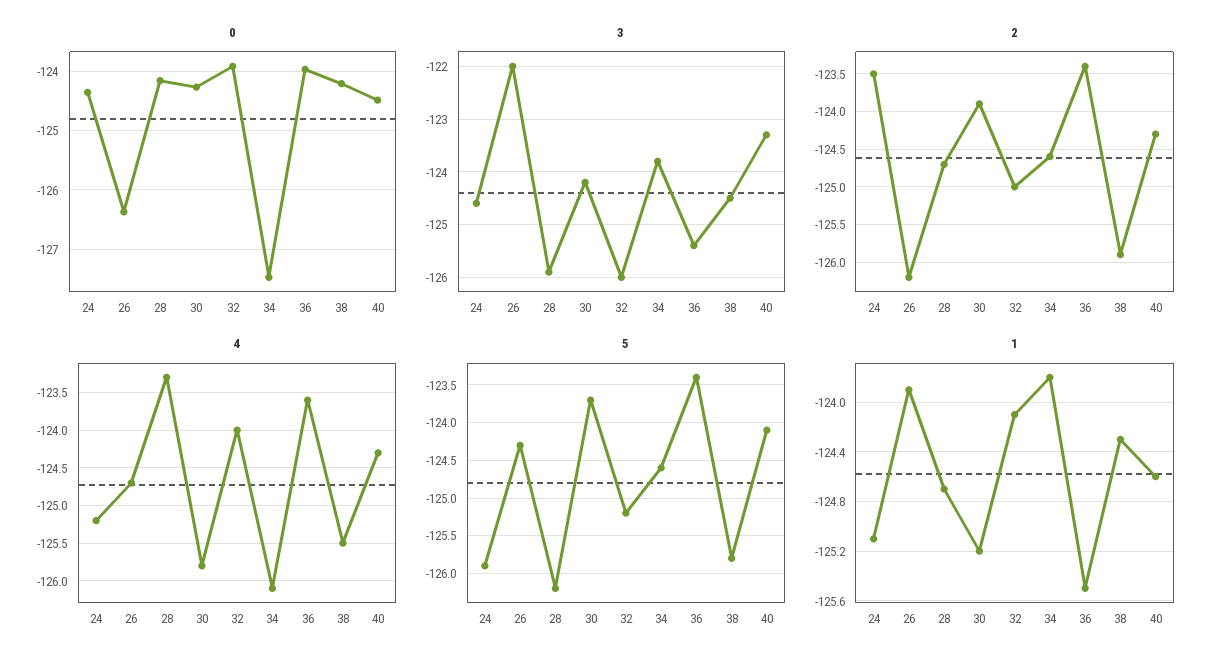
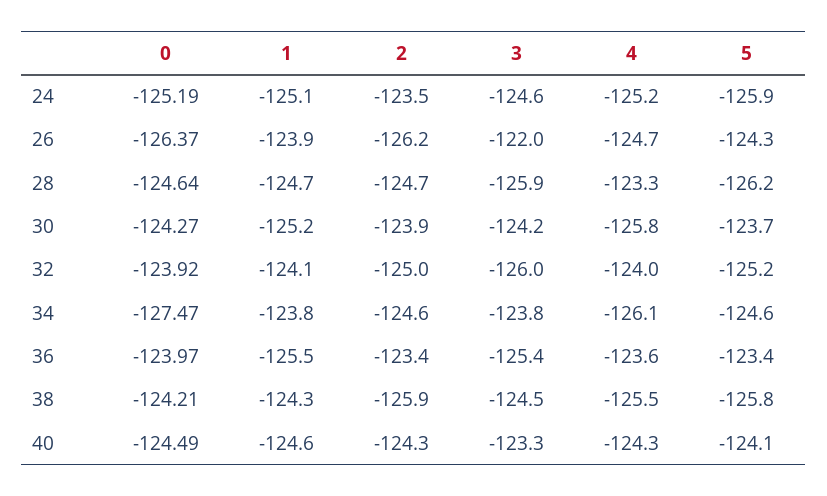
0, 24: -124.4 -> -125.19
0, 28: -124.2 -> -124.64

